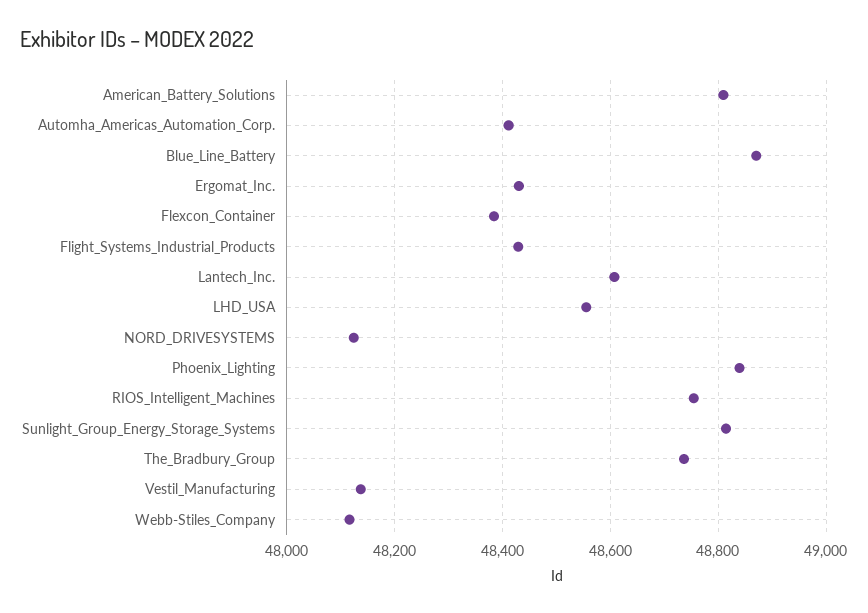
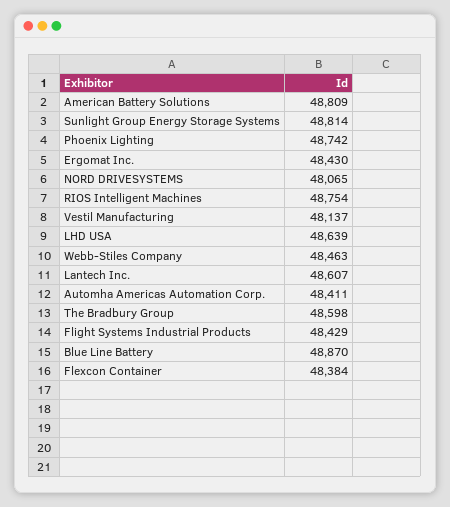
LHD_USA: 48560 -> 48639
NORD_DRIVESYSTEMS: 48120 -> 48065
Phoenix_Lighting: 48840 -> 48742
The_Bradbury_Group: 48740 -> 48598
Webb-Stiles_Company: 48120 -> 48463

